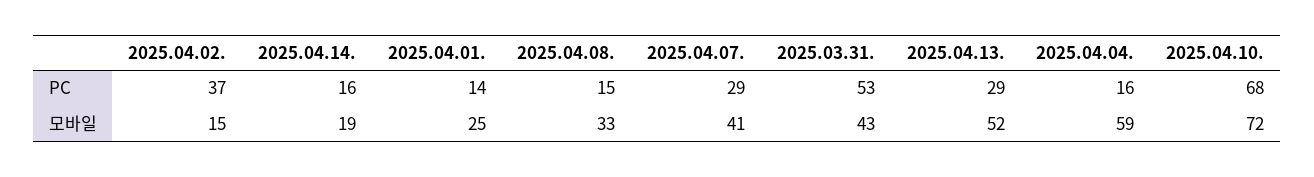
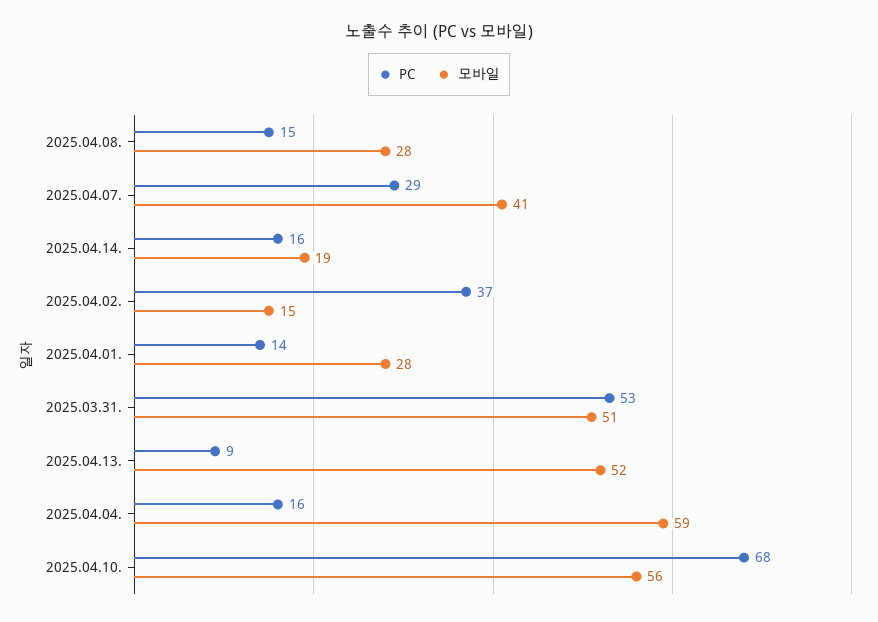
PC, 2025.04.13.: 29 -> 9
모바일, 2025.04.01.: 25 -> 28
모바일, 2025.04.08.: 33 -> 28
모바일, 2025.03.31.: 43 -> 51
모바일, 2025.04.10.: 72 -> 56

